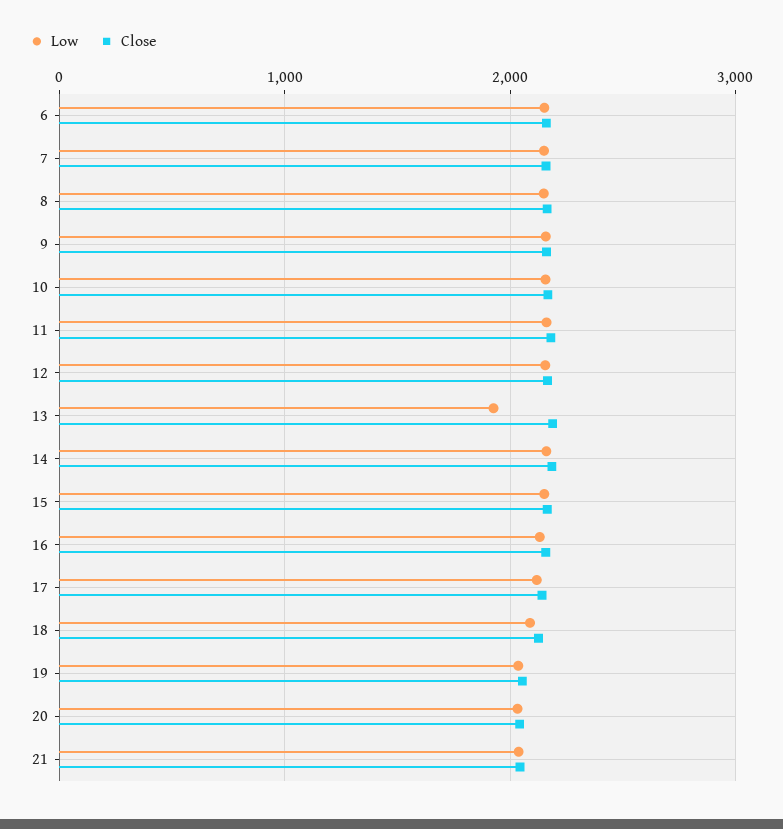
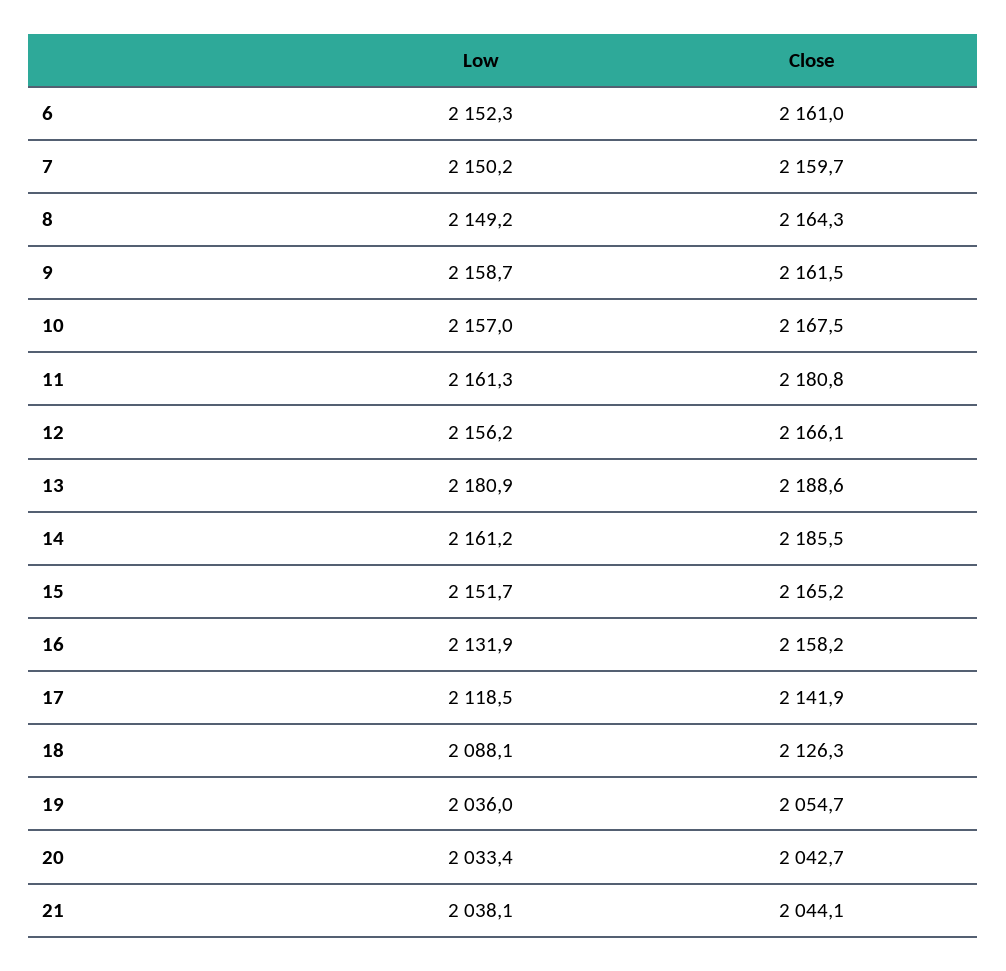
Low, 13: 1900 -> 2180.9

